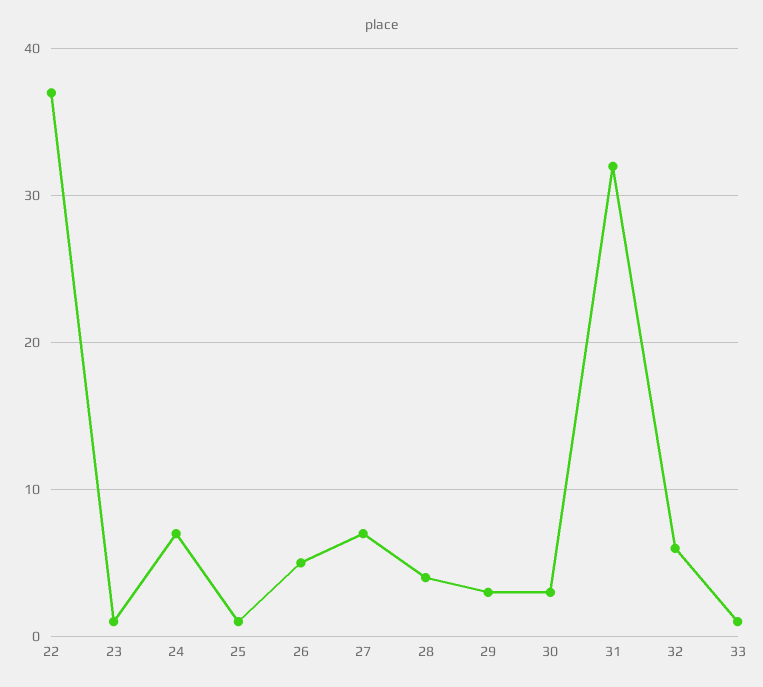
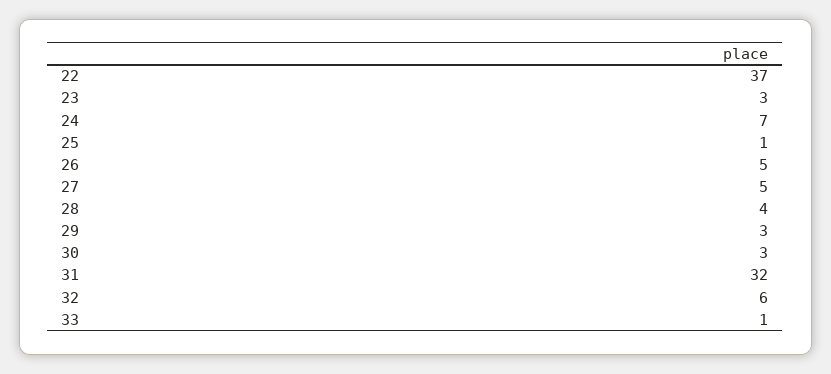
23: 1 -> 3
27: 7 -> 5

